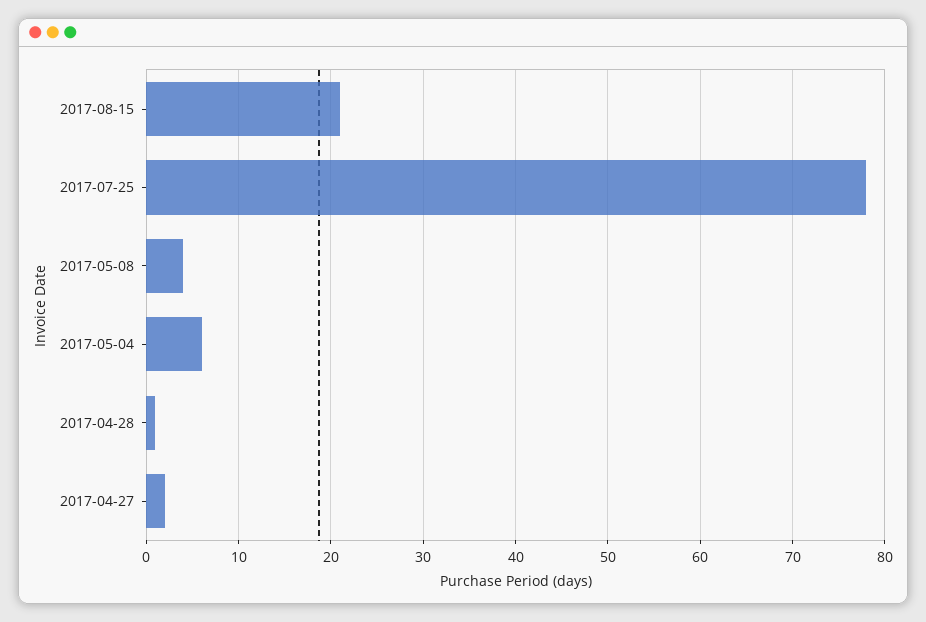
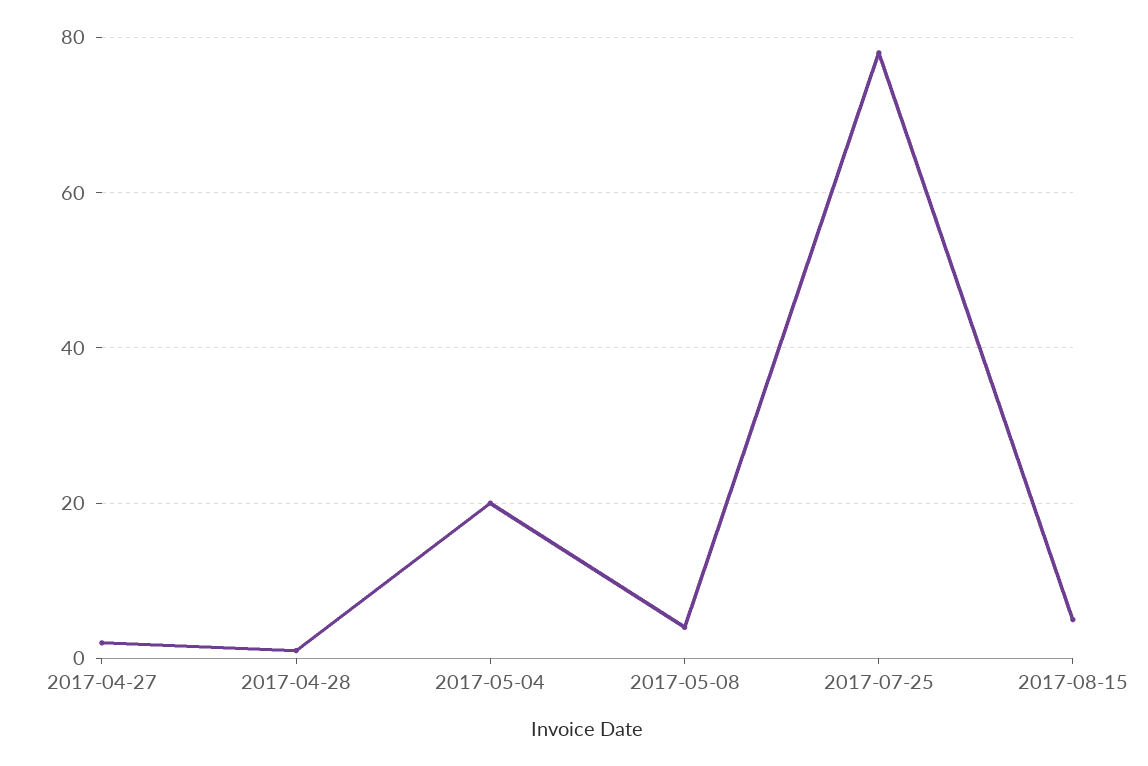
2017-08-15: 21 -> 5
2017-05-04: 6 -> 20

